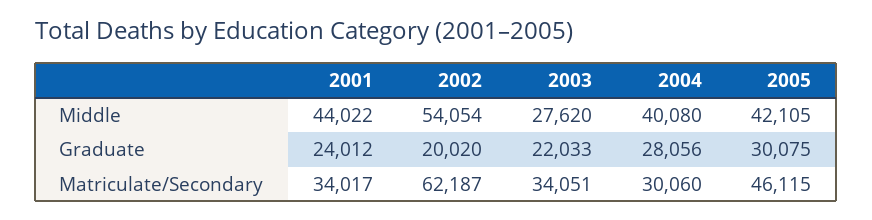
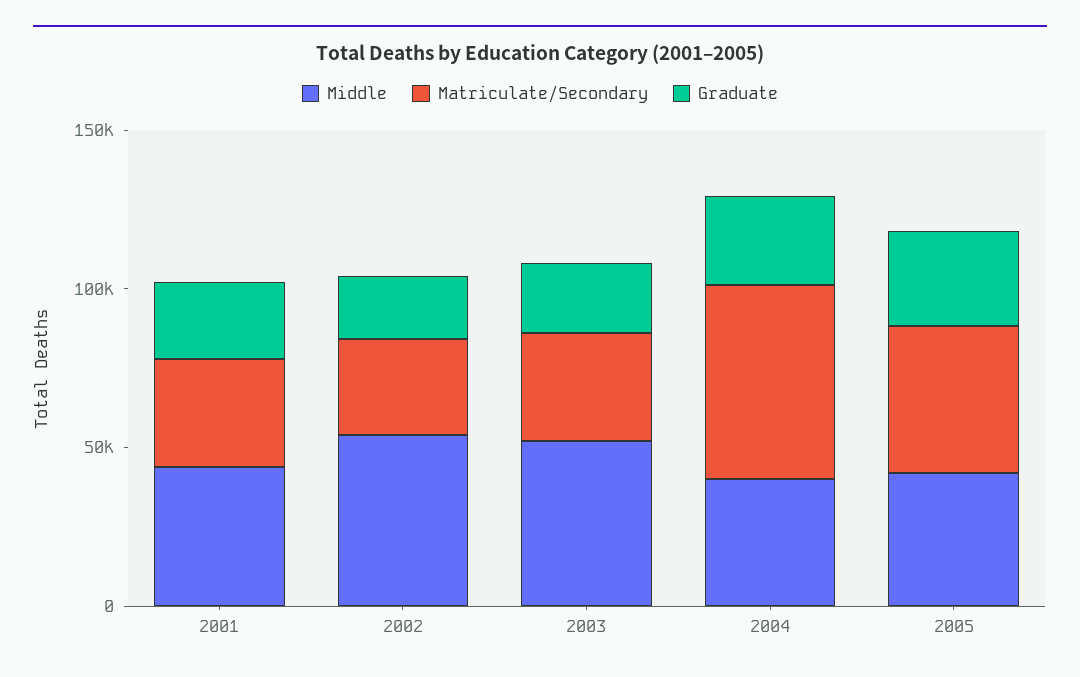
Middle, 2003: 27620 -> 50000
Matriculate/Secondary, 2002: 62187 -> 30000
Matriculate/Secondary, 2004: 30060 -> 60000

